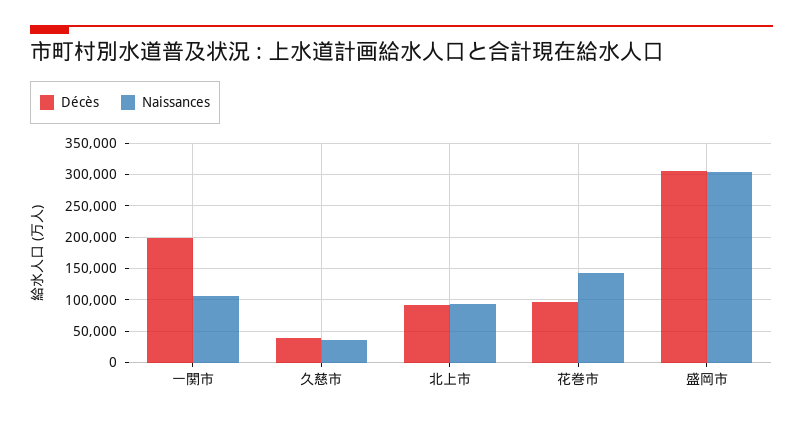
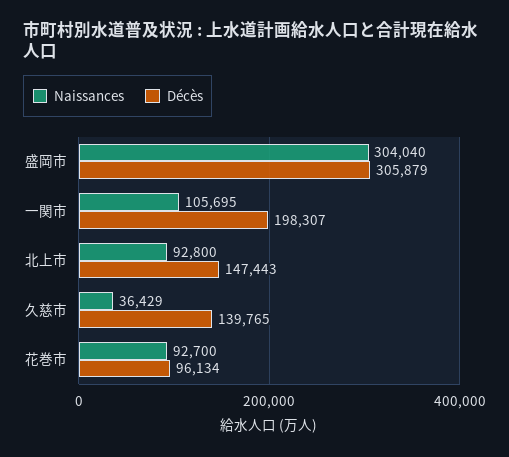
Décès, 久慈市: 40000 -> 139765
Décès, 北上市: 90000 -> 147443
Naissances, 花巻市: 140000 -> 92700

